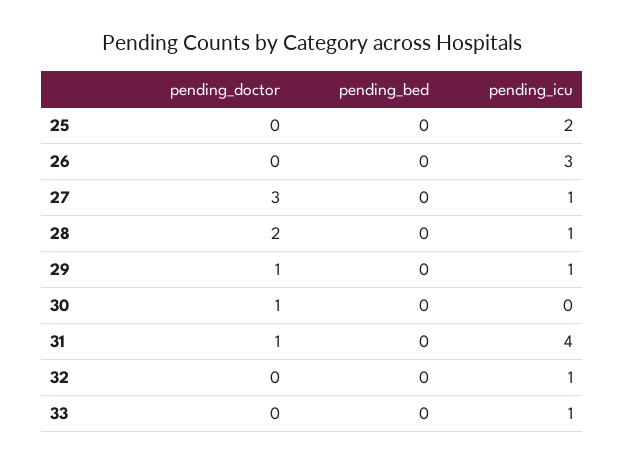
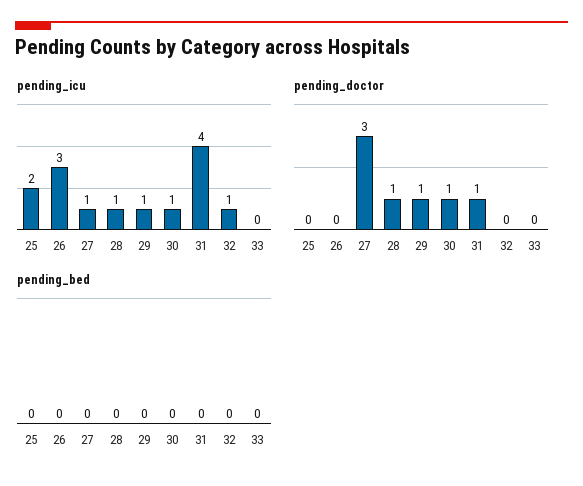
pending_doctor, 28: 2 -> 1
pending_icu, 30: 0 -> 1
pending_icu, 33: 1 -> 0

